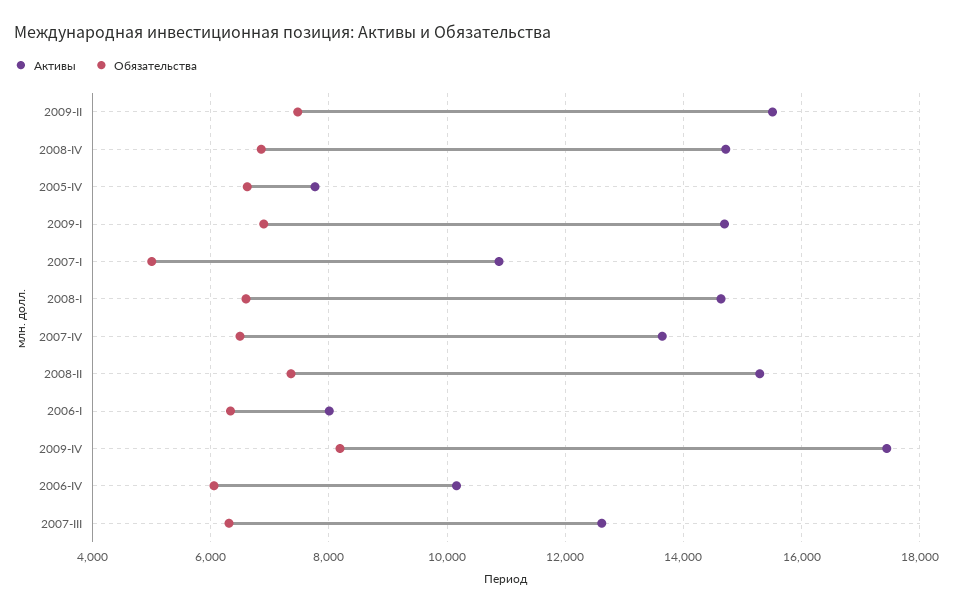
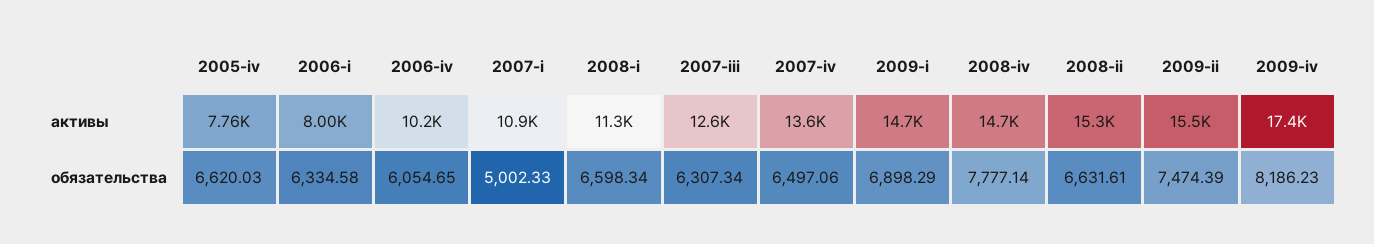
Обязательства, 2008-IV: 6800 -> 7777.14
Активы, 2008-I: 14600 -> 11300
Обязательства, 2008-II: 7400 -> 6631.61

